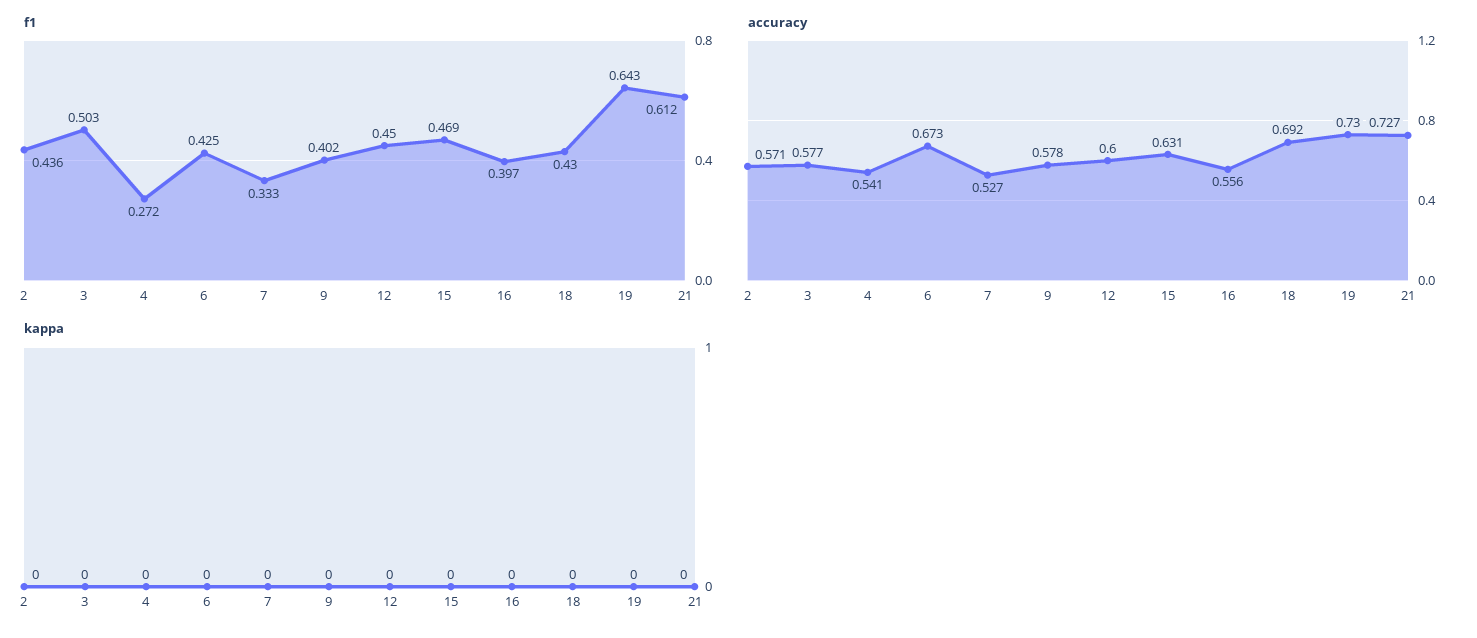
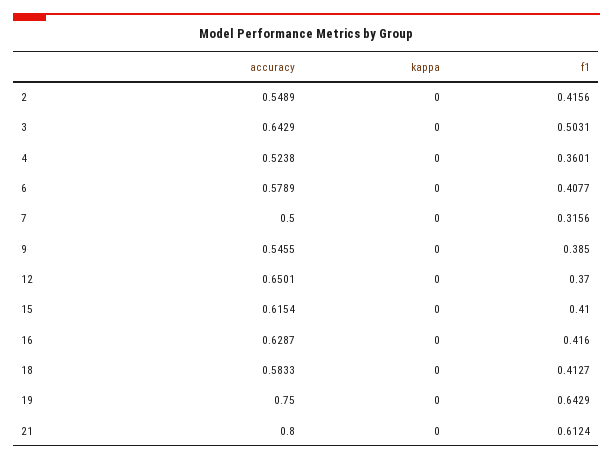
f1, 2: 0.436 -> 0.4156
f1, 4: 0.272 -> 0.3601
f1, 6: 0.425 -> 0.4077
f1, 7: 0.333 -> 0.3156
f1, 9: 0.402 -> 0.385
f1, 12: 0.45 -> 0.37
f1, 15: 0.469 -> 0.41
f1, 16: 0.397 -> 0.416
f1, 18: 0.43 -> 0.4127
accuracy, 2: 0.571 -> 0.5489
accuracy, 3: 0.577 -> 0.6429
accuracy, 4: 0.541 -> 0.5238
accuracy, 6: 0.673 -> 0.5789
accuracy, 7: 0.527 -> 0.5
accuracy, 9: 0.578 -> 0.5455
accuracy, 12: 0.6 -> 0.6501
accuracy, 15: 0.631 -> 0.6154
accuracy, 16: 0.556 -> 0.6287
accuracy, 18: 0.692 -> 0.5833
accuracy, 19: 0.73 -> 0.75
accuracy, 21: 0.727 -> 0.8

